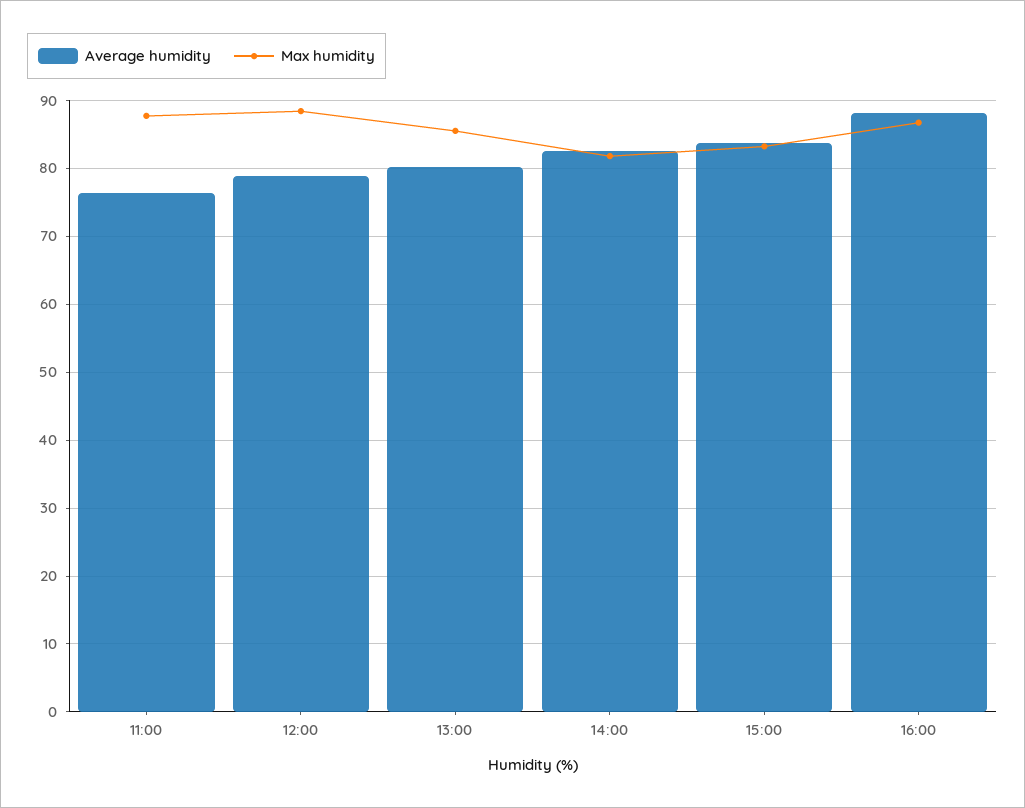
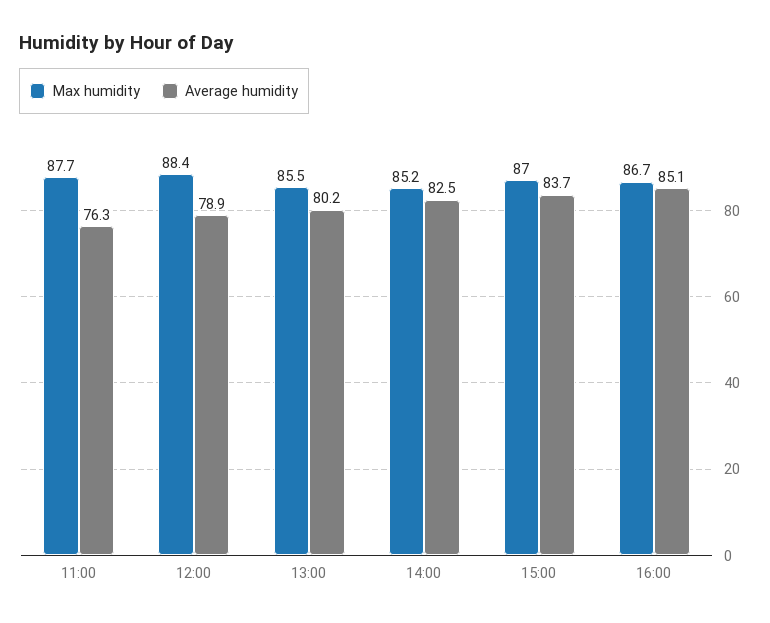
Max humidity, 14:00: 82 -> 85.2
Max humidity, 15:00: 83 -> 87
Average humidity, 16:00: 88 -> 85.1

